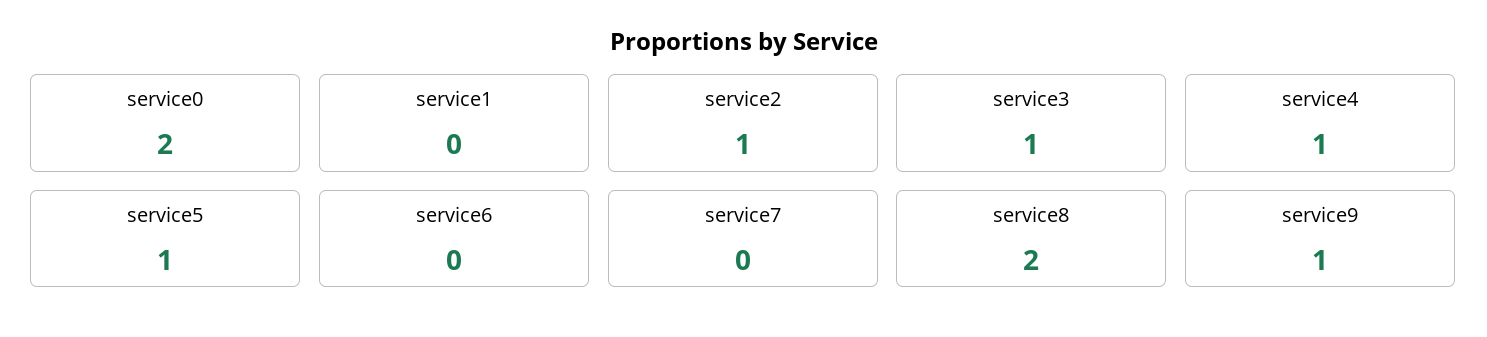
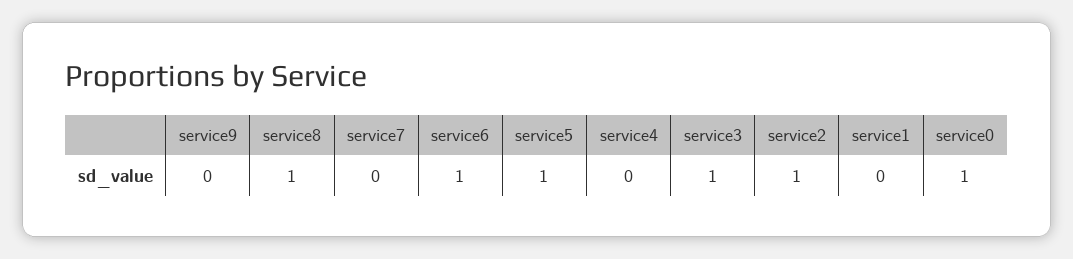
service0: 2 -> 1
service4: 1 -> 0
service6: 0 -> 1
service8: 2 -> 1
service9: 1 -> 0

